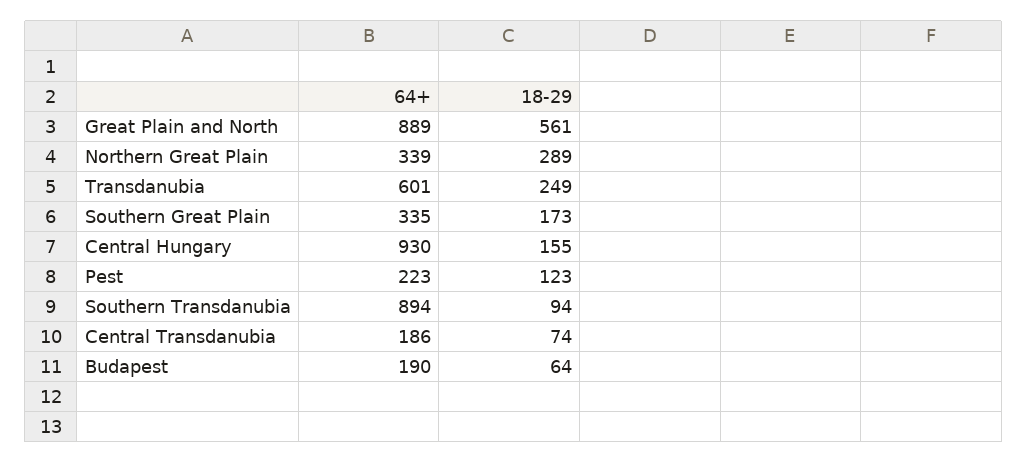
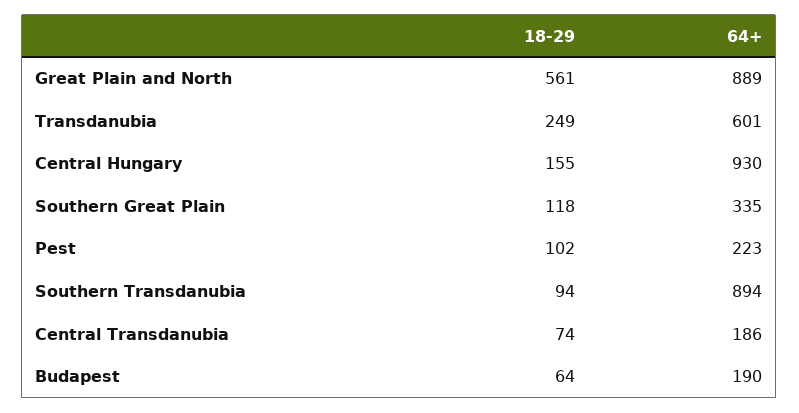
64+, Northern Great Plain: 339 -> none
18-29, Northern Great Plain: 289 -> none
18-29, Southern Great Plain: 173 -> 118
18-29, Pest: 123 -> 102

